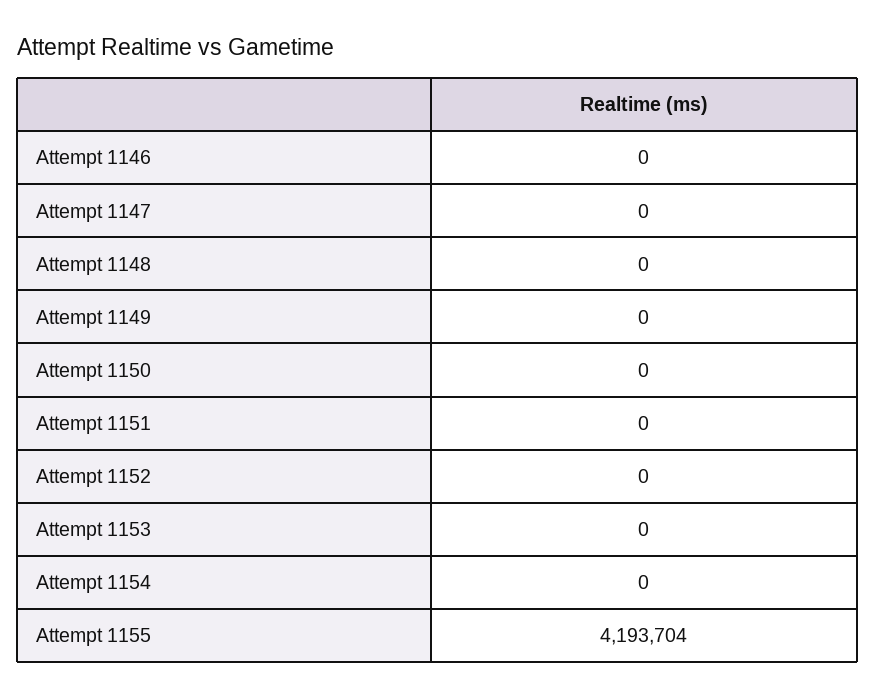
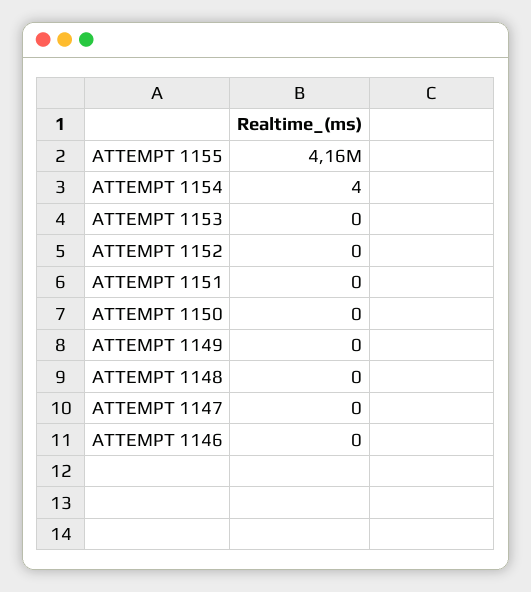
Attempt 1154: 0 -> 4
Attempt 1155: 4193704 -> 4160000

